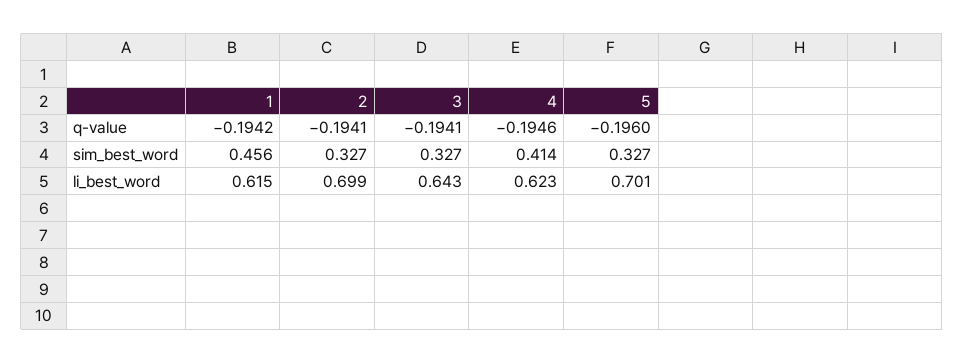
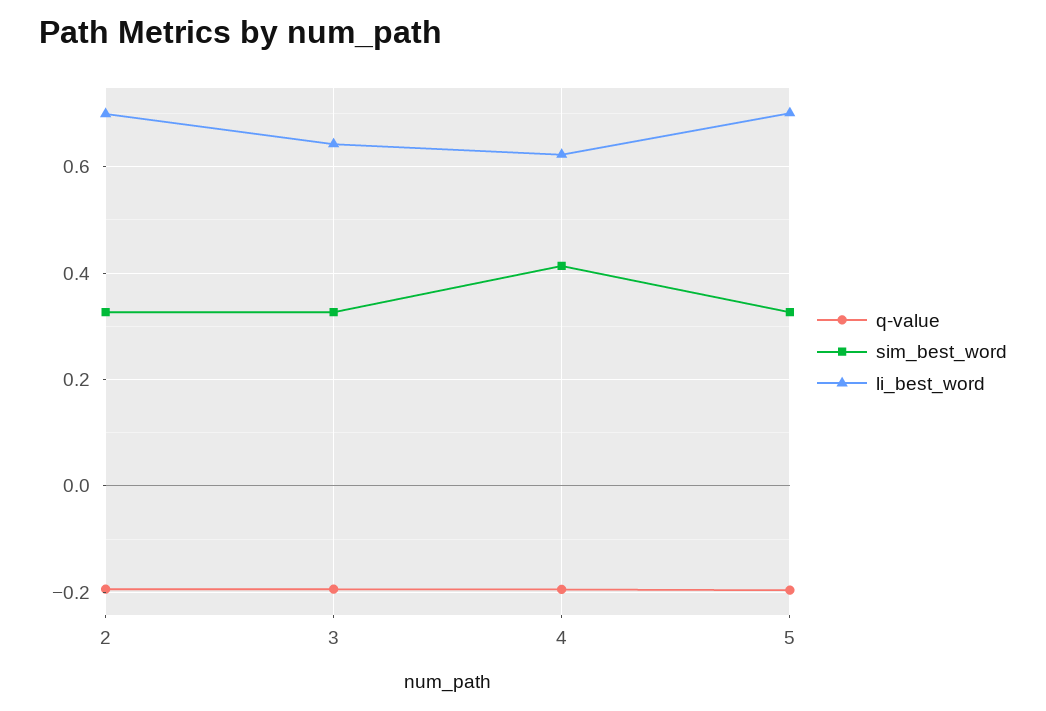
q-value, 1: -0.1942 -> none
sim_best_word, 1: 0.456 -> none
li_best_word, 1: 0.615 -> none

